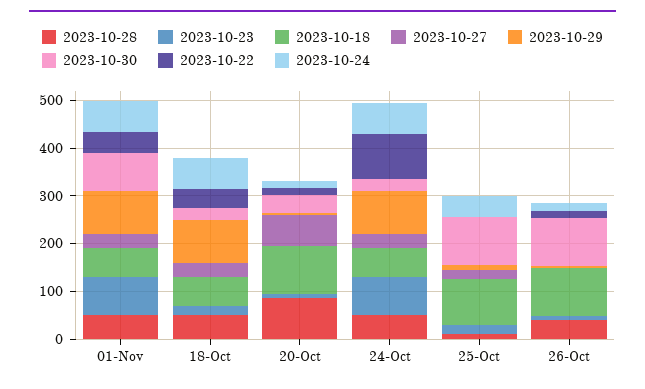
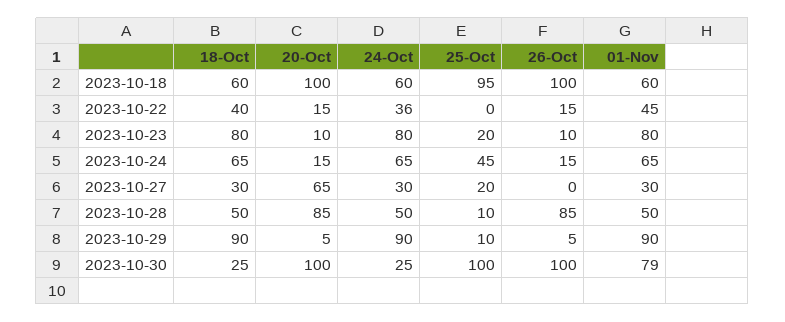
2023-10-23, 18-Oct: 20 -> 80
2023-10-30, 20-Oct: 40 -> 100
2023-10-22, 24-Oct: 100 -> 36
2023-10-28, 26-Oct: 40 -> 85

